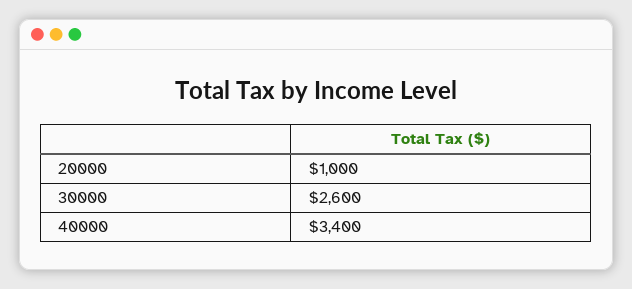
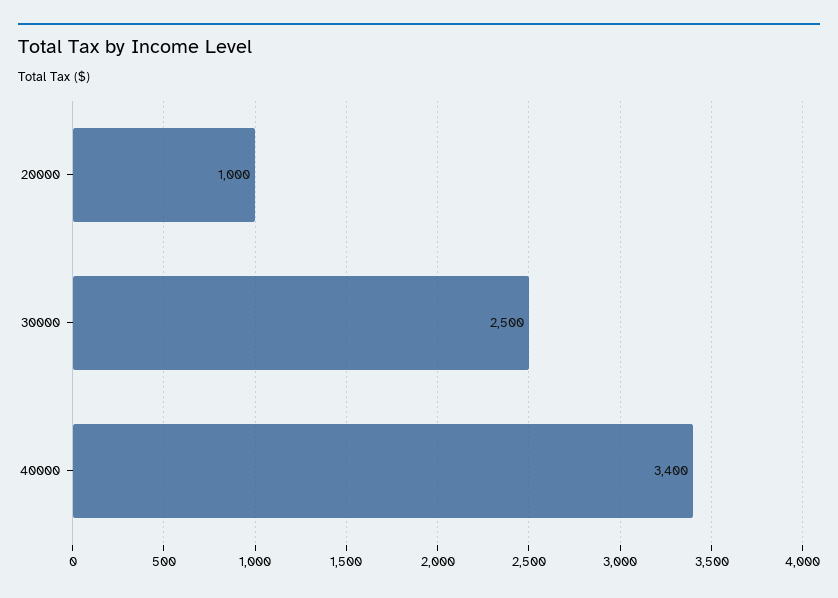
30000: 2600 -> 2500

